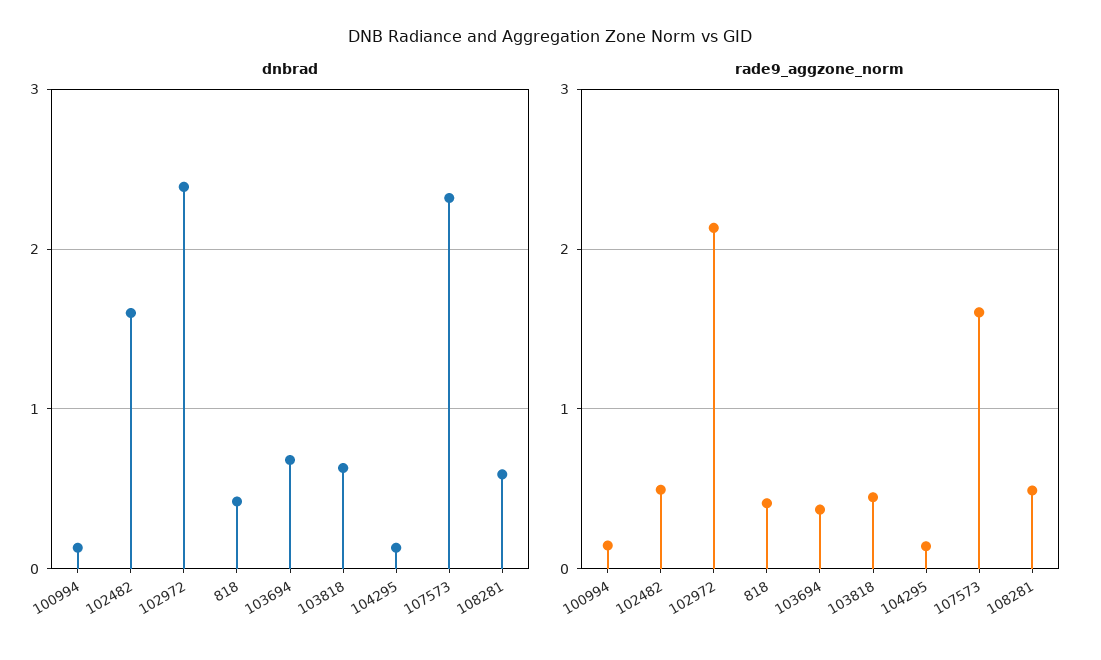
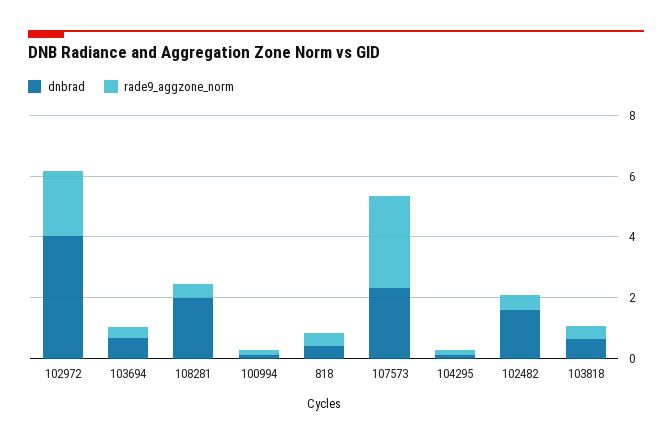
dnbrad, 102972: 2.4 -> 4
dnbrad, 108281: 0.6 -> 2
rade9_aggzone_norm, 107573: 1.6 -> 3

